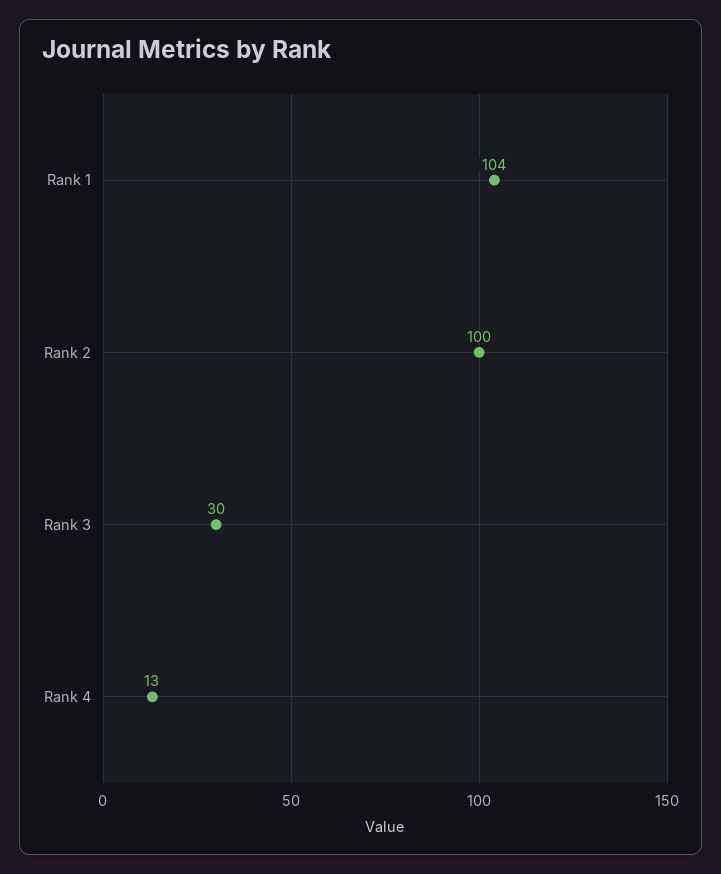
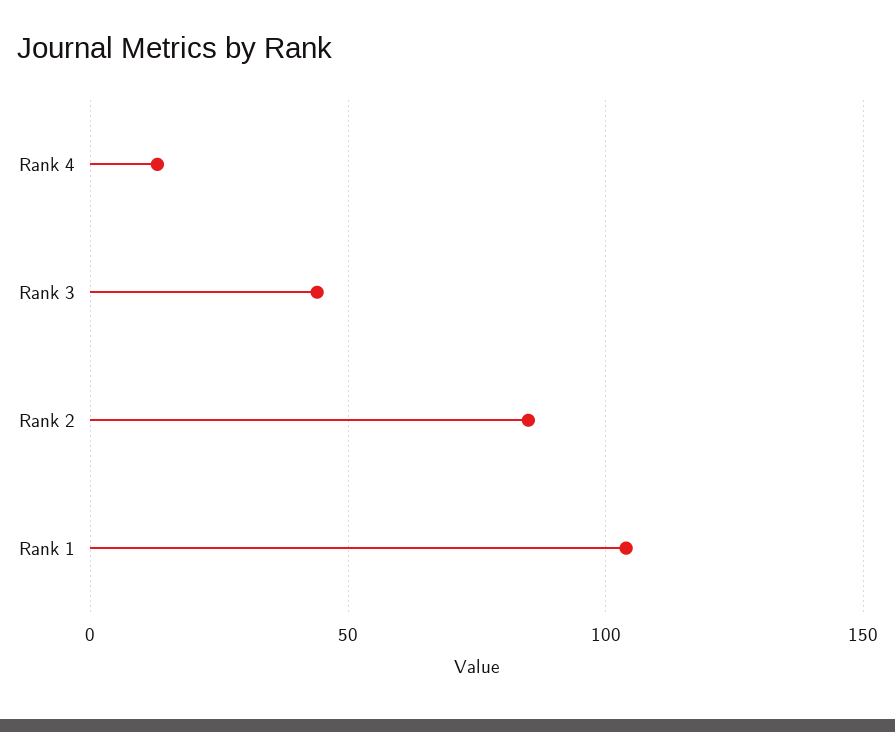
Rank 2: 100 -> 85
Rank 3: 30 -> 45

